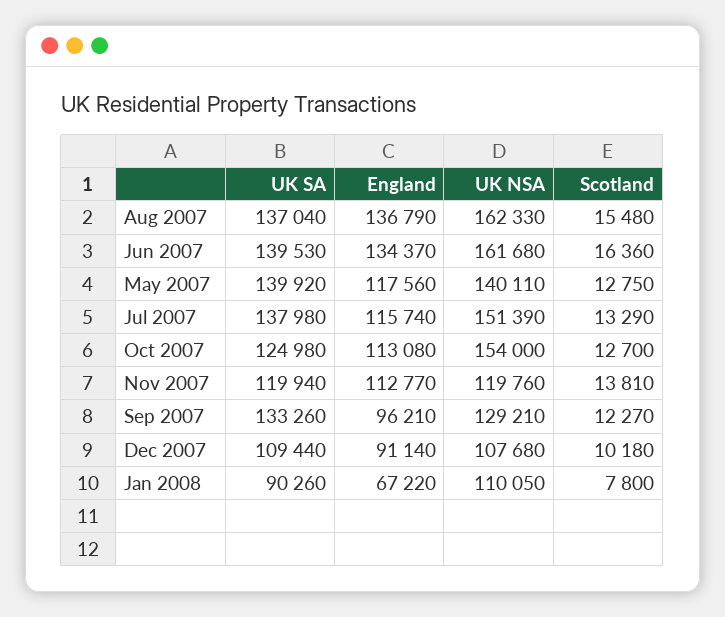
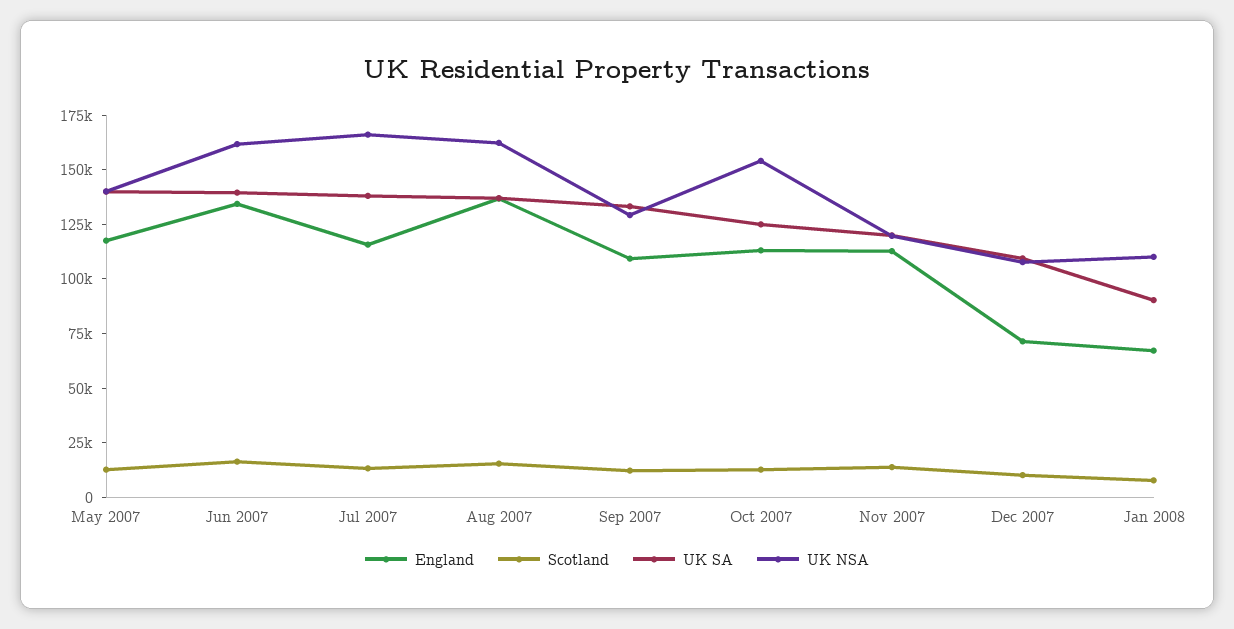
UK NSA, Jul 2007: 151390 -> 165000
England, Sep 2007: 96210 -> 110000
England, Dec 2007: 91140 -> 70000

